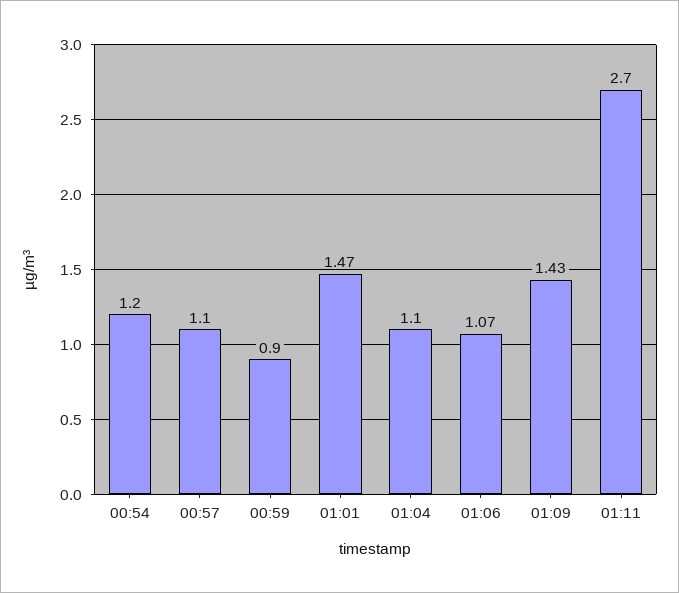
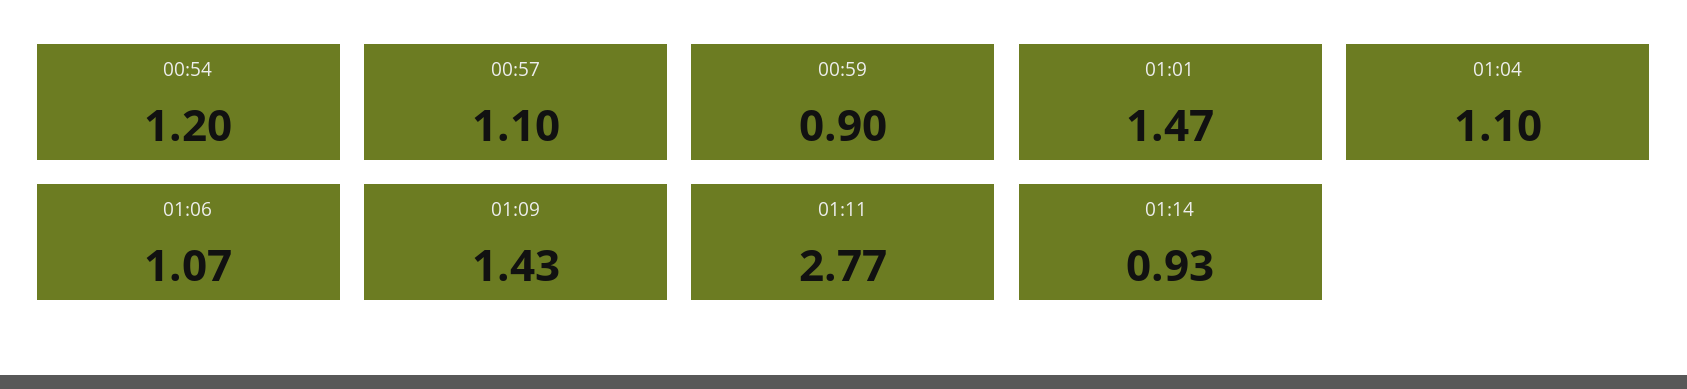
01:11: 2.7 -> 2.77
01:14: none -> 0.93

